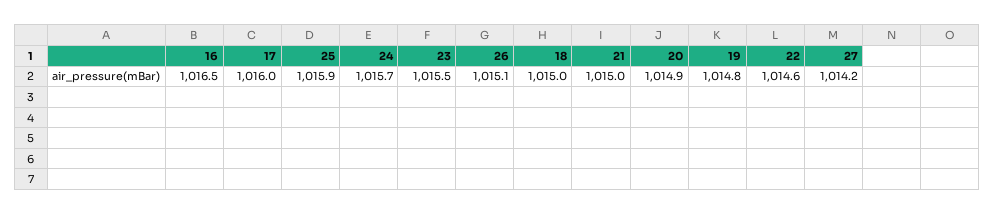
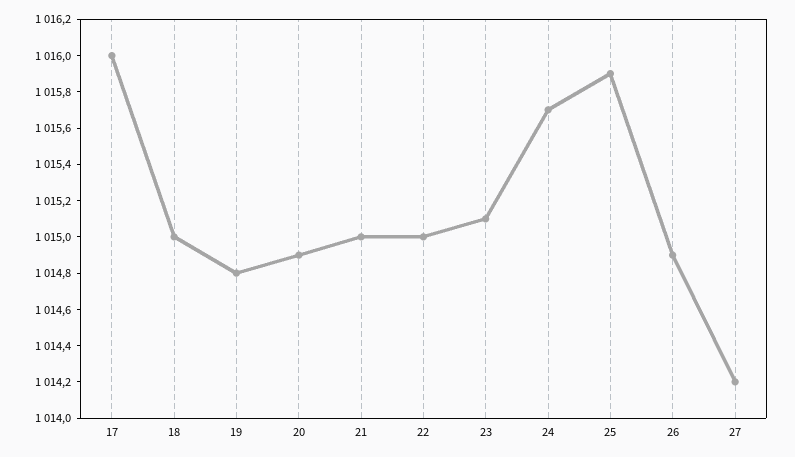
16: 1016.5 -> none
23: 1015.5 -> 1015.1
26: 1015.1 -> 1014.9
22: 1014.6 -> 1015

